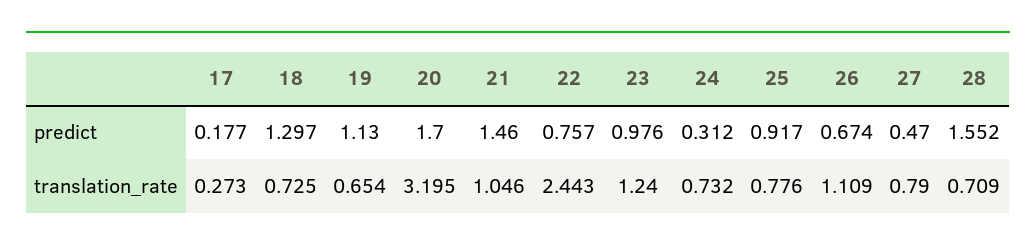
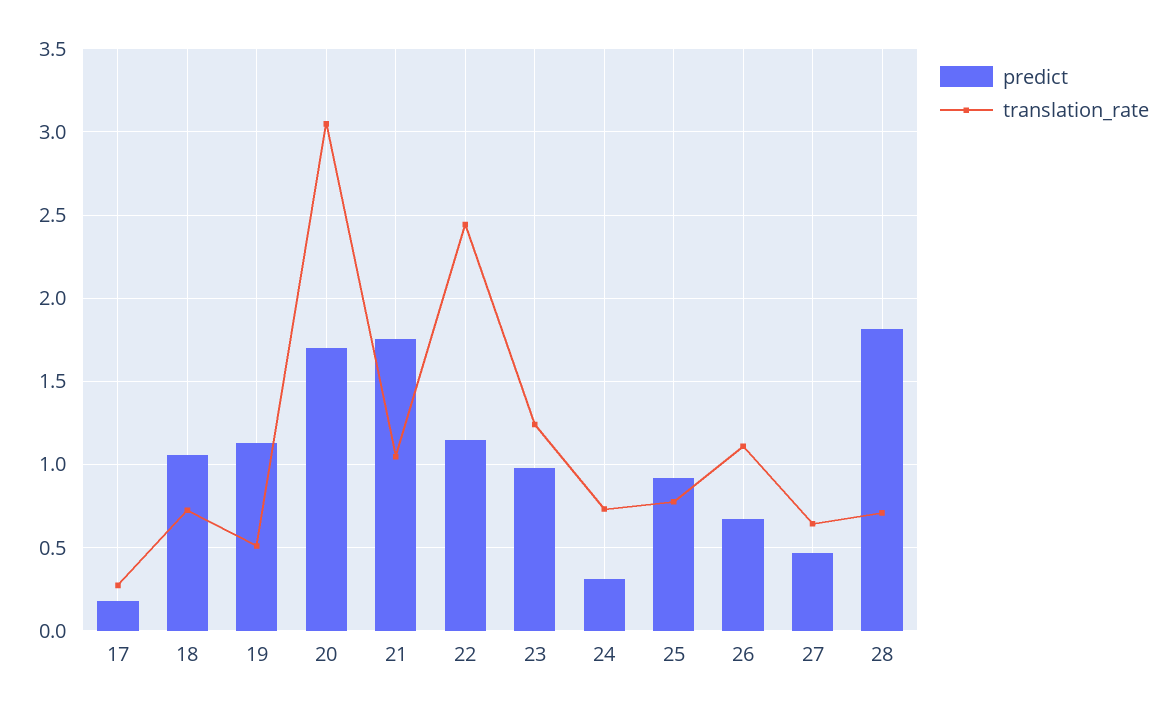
predict, 18: 1.297 -> 1.05
predict, 21: 1.46 -> 1.75
predict, 22: 0.757 -> 1.15
predict, 28: 1.552 -> 1.8
translation_rate, 19: 0.654 -> 0.5
translation_rate, 20: 3.195 -> 3.05
translation_rate, 27: 0.79 -> 0.65

